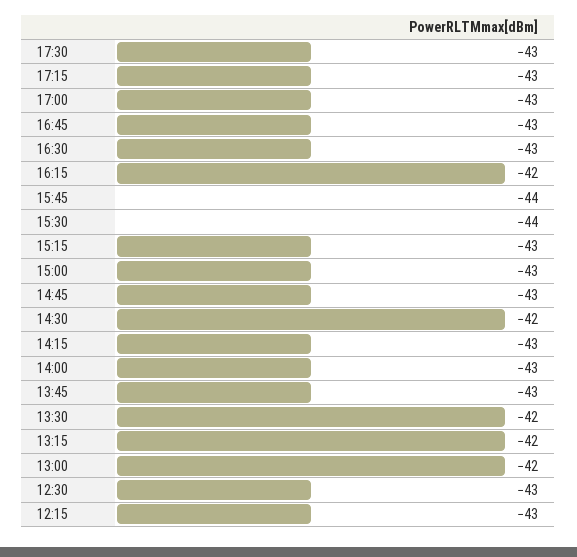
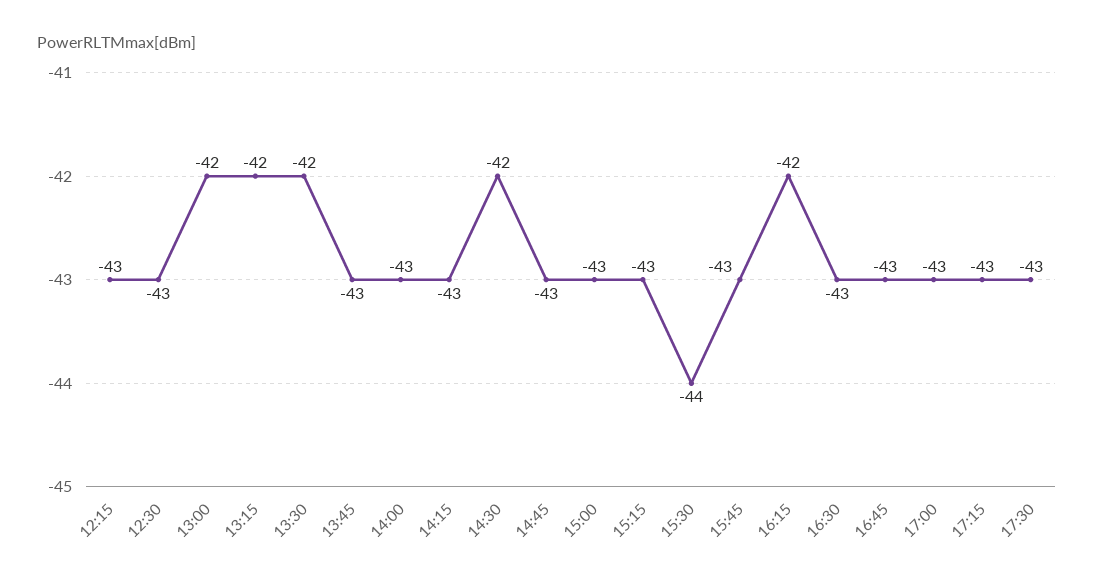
15:45: -44 -> -43

